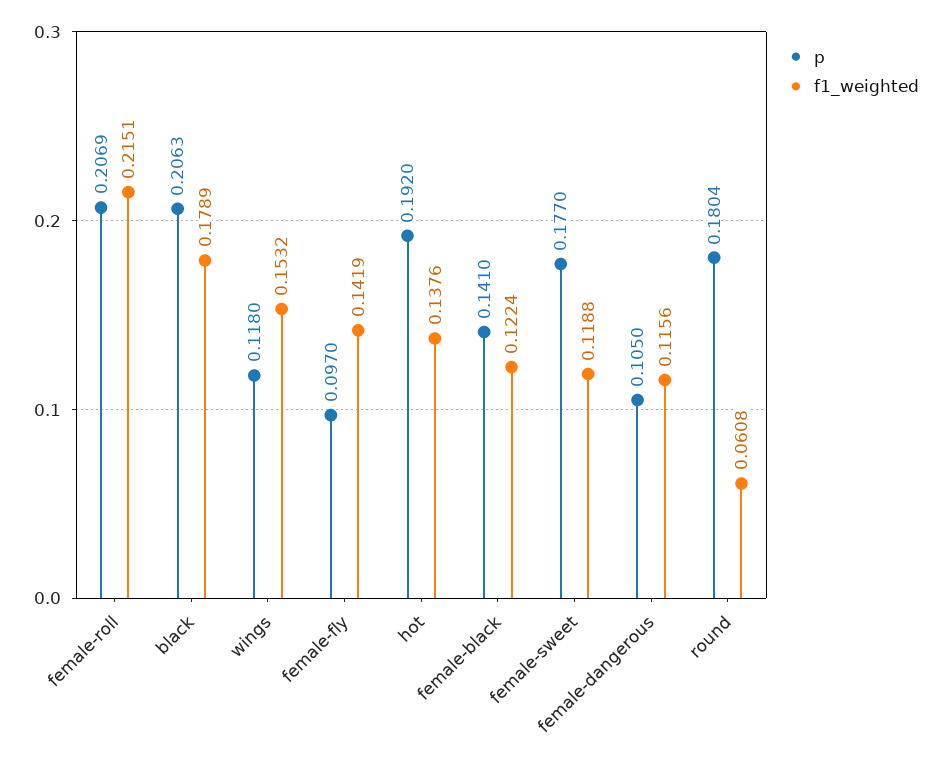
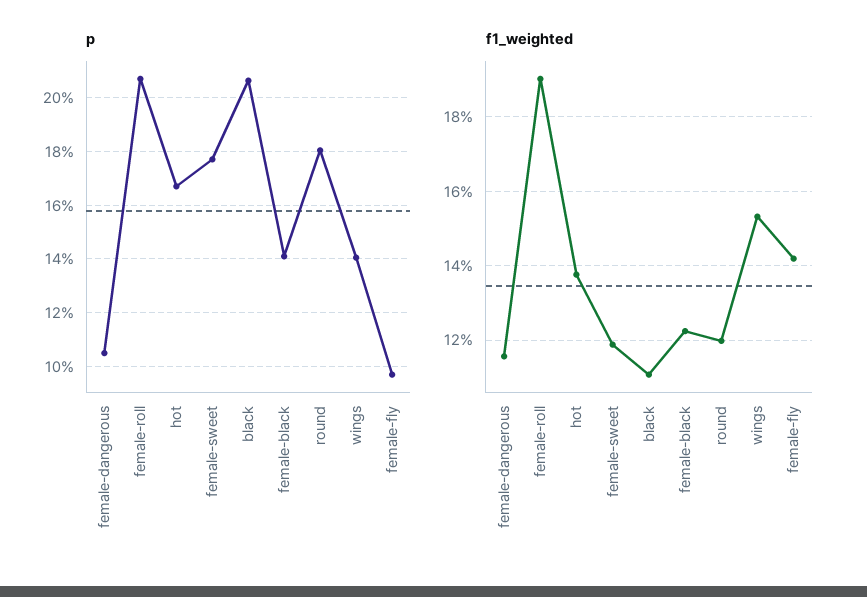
f1_weighted, female-roll: 0.2151 -> 0.19
f1_weighted, black: 0.1789 -> 0.11
p, wings: 0.118 -> 0.14
p, hot: 0.192 -> 0.1675
f1_weighted, round: 0.0608 -> 0.12

